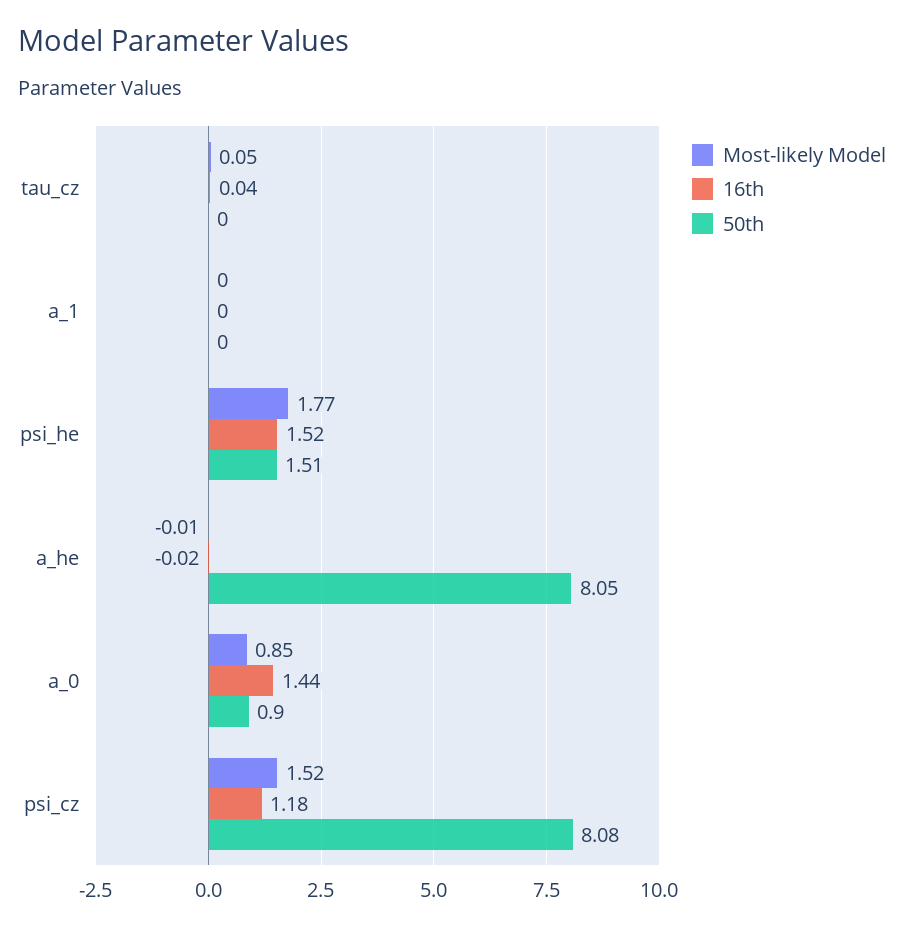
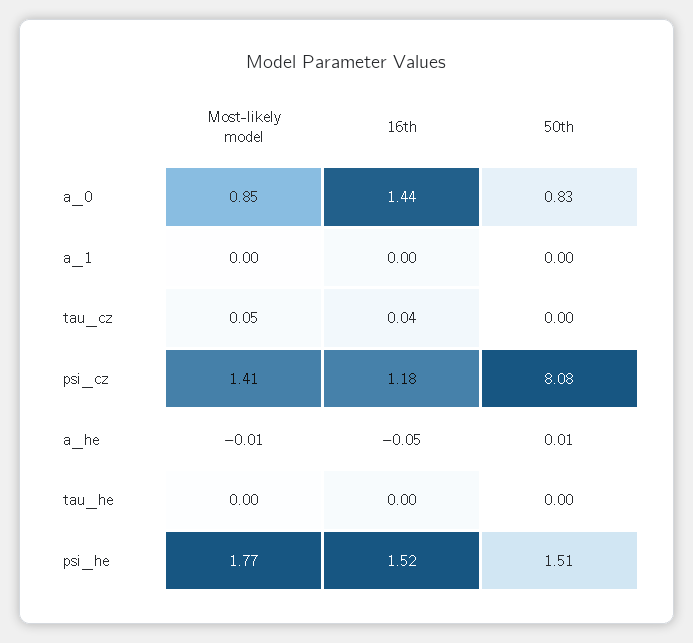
16th, a_he: -0.02 -> -0.05
50th, a_he: 8.05 -> 0.01
50th, a_0: 0.9 -> 0.83
Most-likely Model, psi_cz: 1.52 -> 1.41
Most-likely Model, tau_he: none -> 0
16th, tau_he: none -> 0
50th, tau_he: none -> 0

